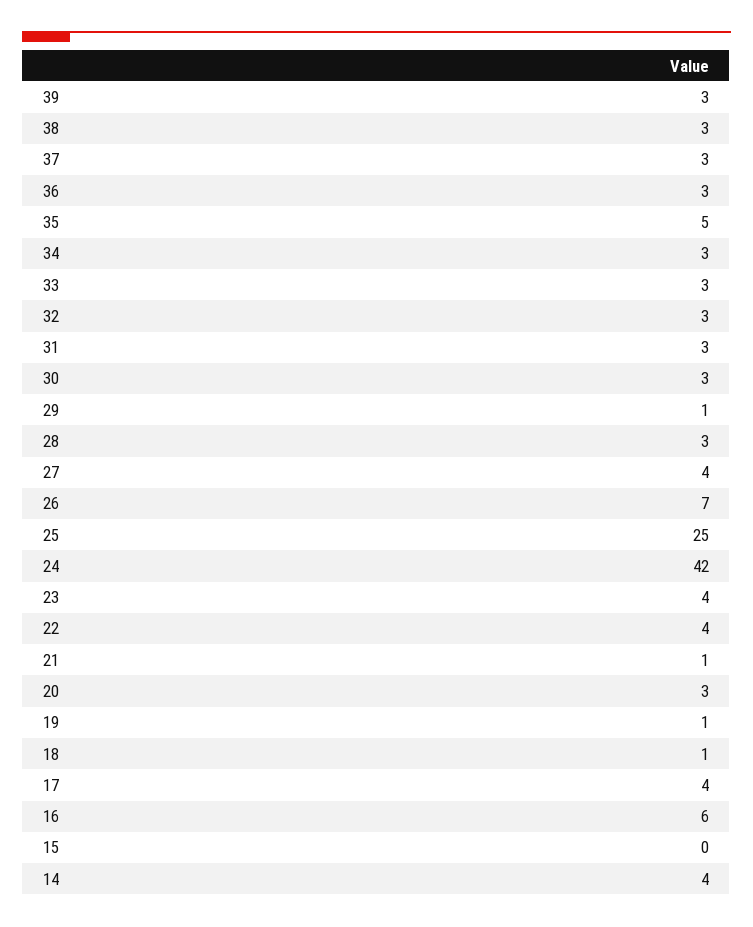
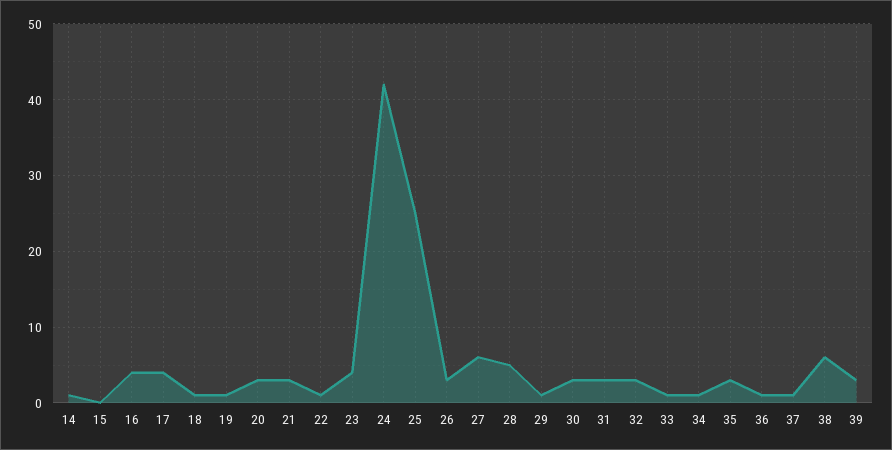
38: 3 -> 6
37: 3 -> 1
36: 3 -> 1
35: 5 -> 3
34: 3 -> 1
33: 3 -> 1
28: 3 -> 5
27: 4 -> 6
26: 7 -> 3
22: 4 -> 1
21: 1 -> 3
16: 6 -> 4
14: 4 -> 1

